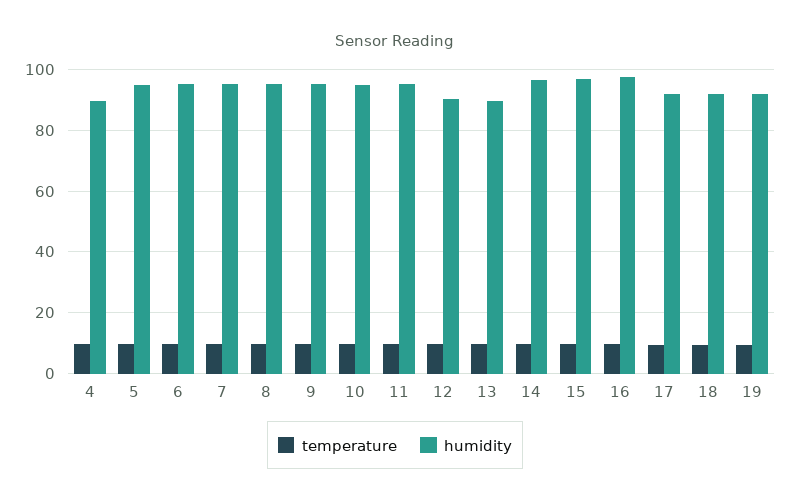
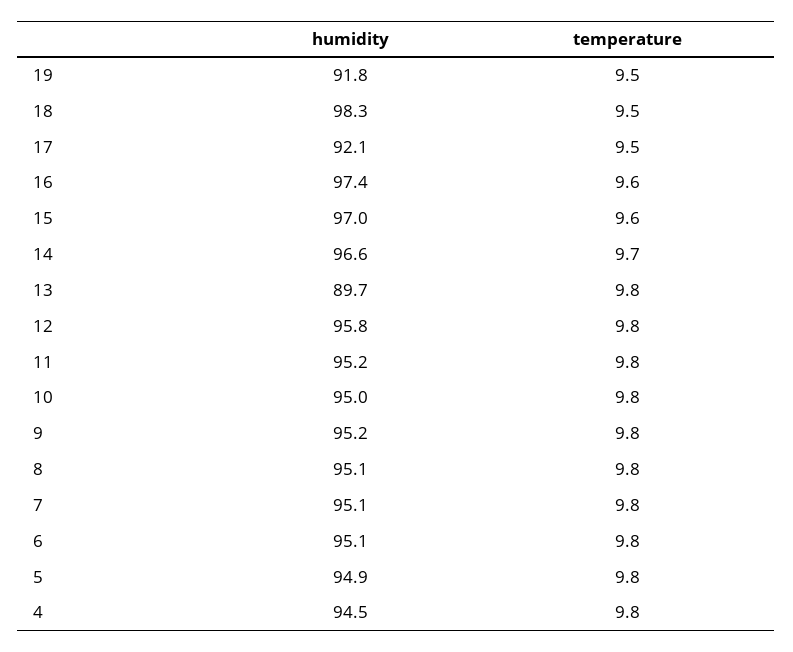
humidity, 4: 90 -> 94.5
humidity, 12: 90 -> 95.8
humidity, 18: 92 -> 98.3

